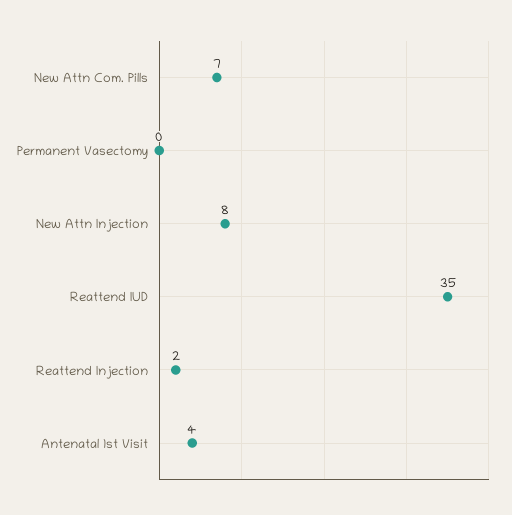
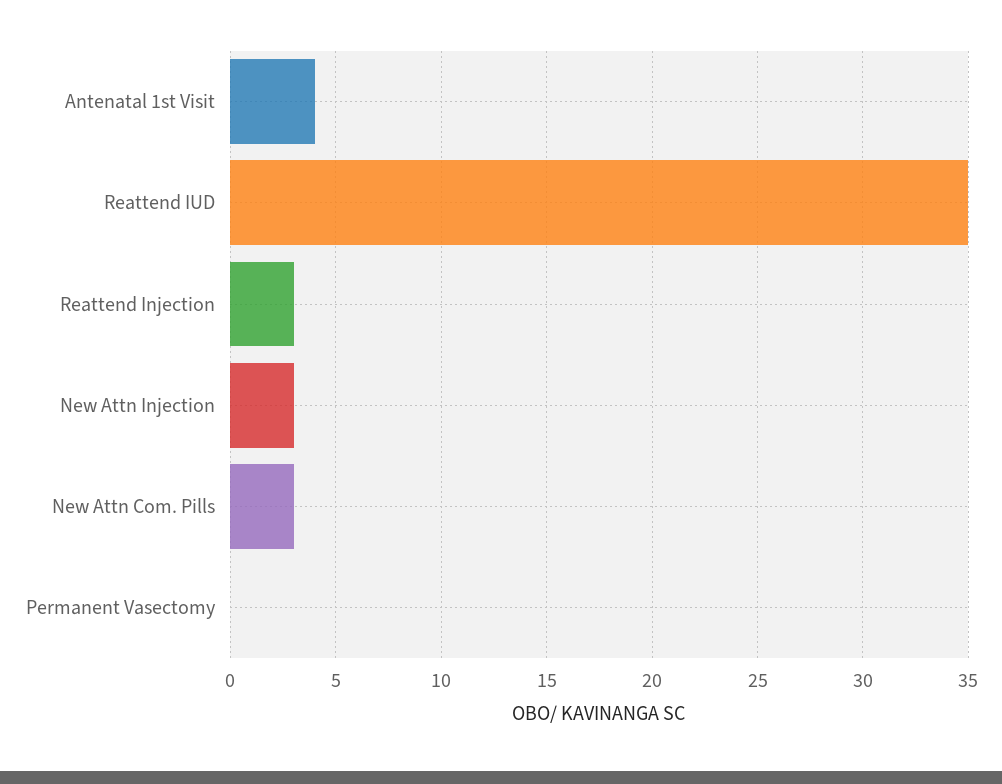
New Attn Com. Pills: 7 -> 3
New Attn Injection: 8 -> 3
Reattend Injection: 2 -> 3

